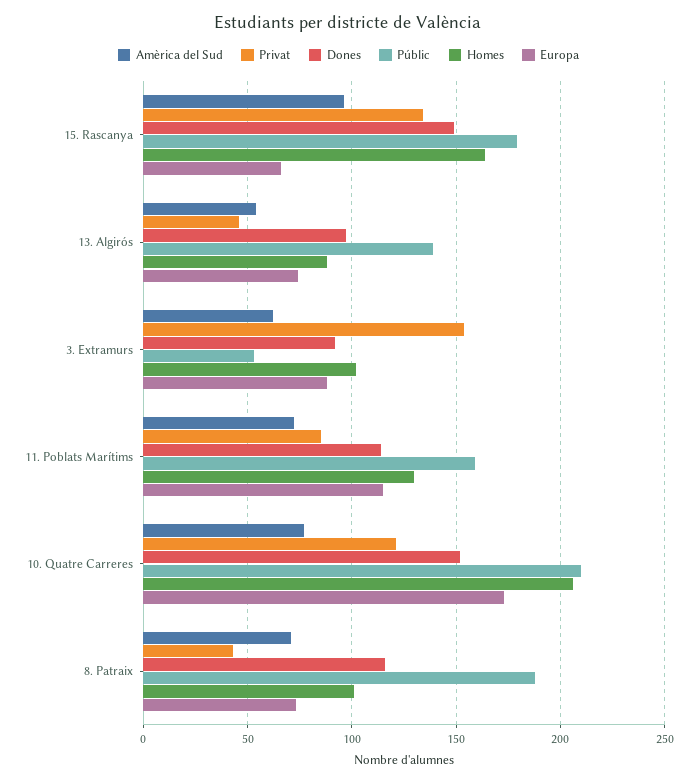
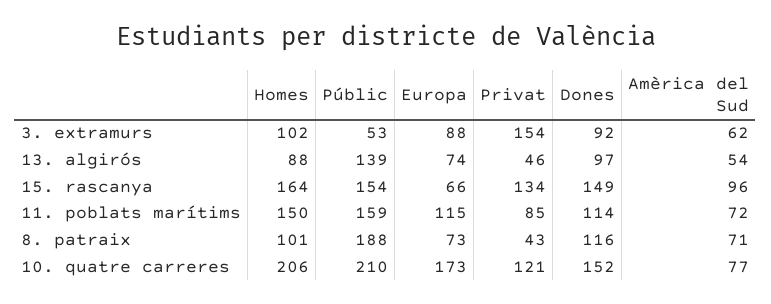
Públic, 15. Rascanya: 180 -> 154
Homes, 11. Poblats Marítims: 130 -> 150

